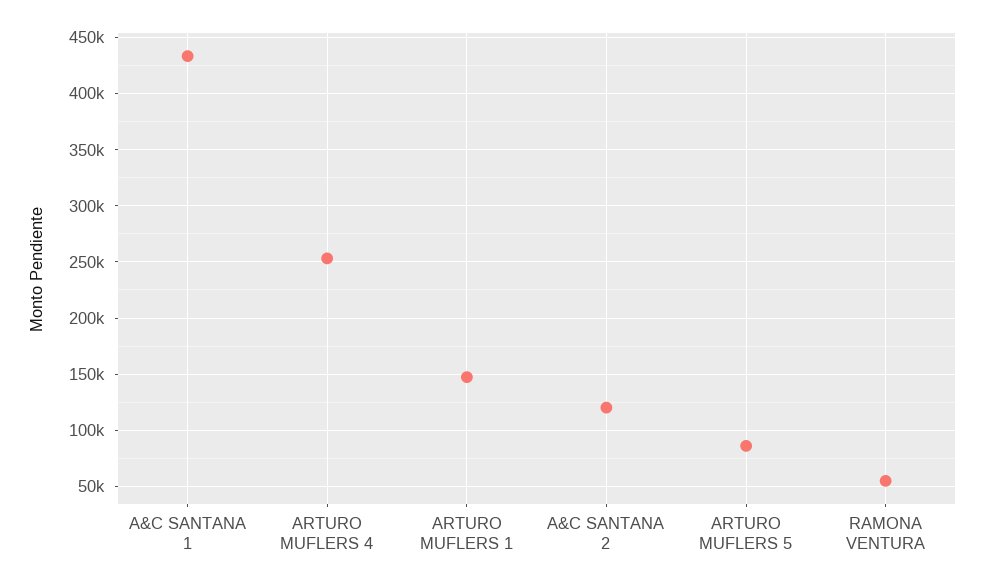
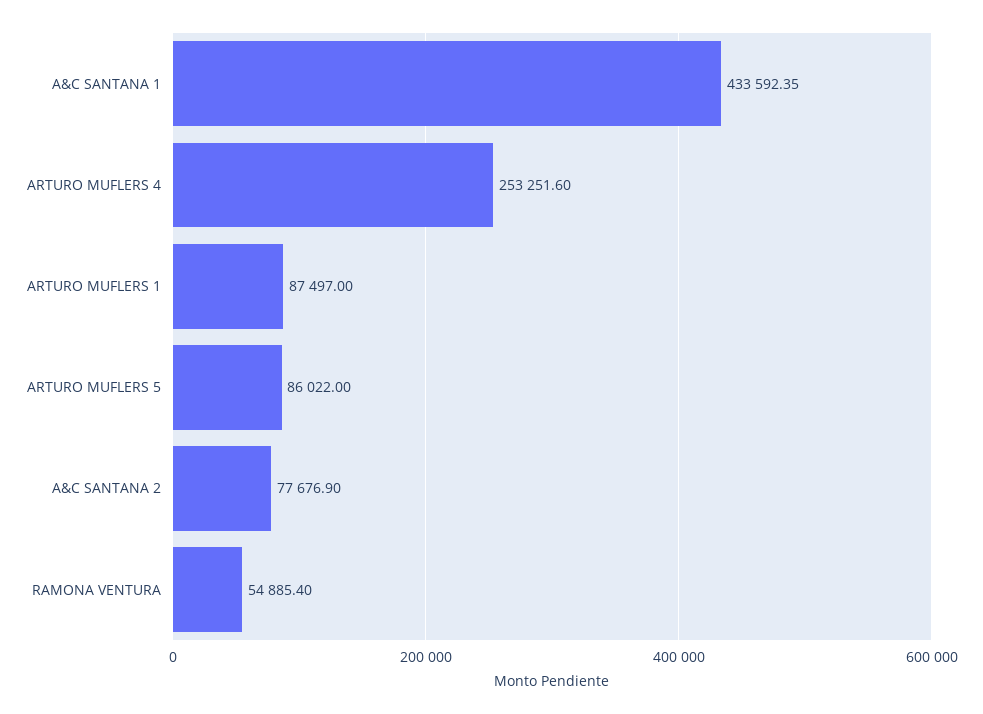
ARTURO MUFLERS 1: 150000 -> 87497
A&C SANTANA 2: 120000 -> 77676.9

